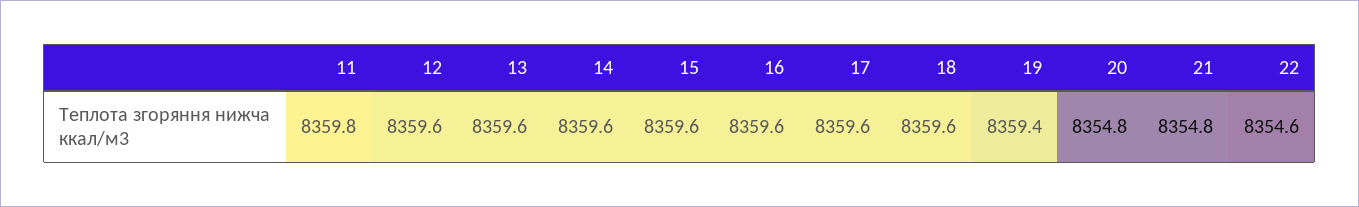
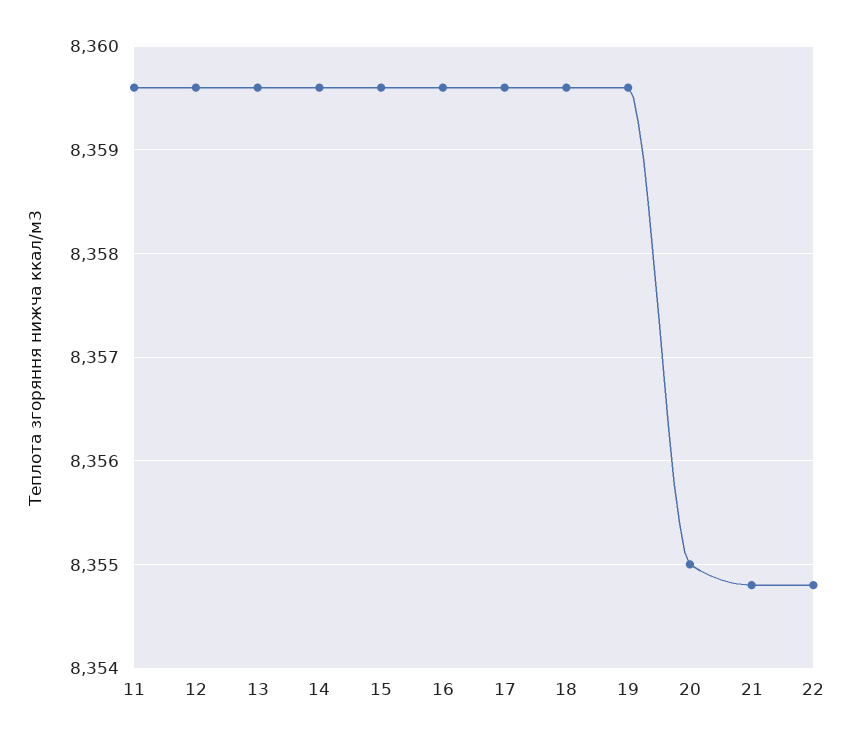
11: 8359.8 -> 8359.6
19: 8359.4 -> 8359.6
20: 8354.8 -> 8355
22: 8354.6 -> 8354.8

